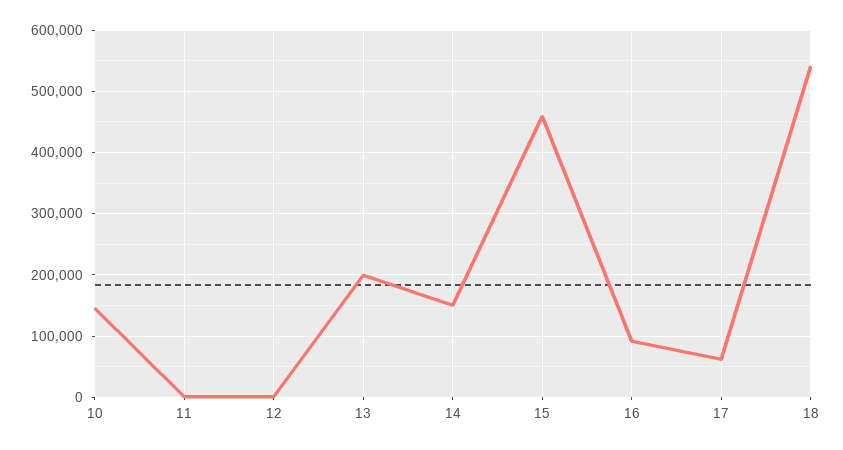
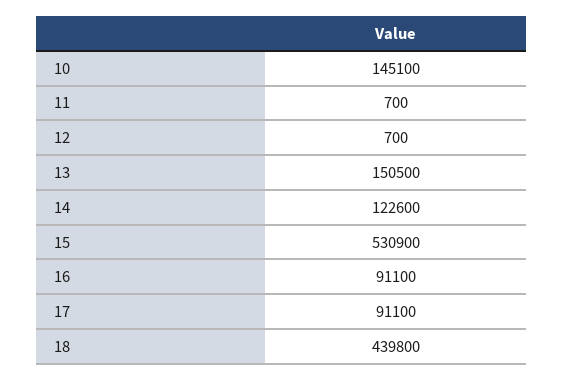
13: 200000 -> 150500
14: 150000 -> 122600
15: 460000 -> 530900
17: 60000 -> 91100
18: 540000 -> 439800

